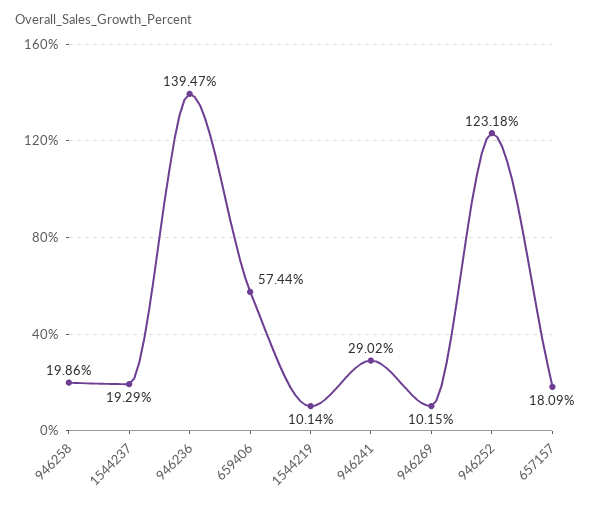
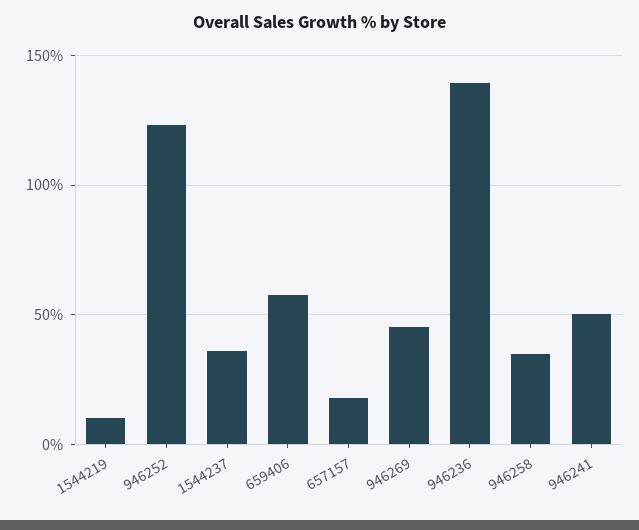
946258: 19.86 -> 35
1544237: 19.29 -> 35
946241: 29.02 -> 50
946269: 10.15 -> 45

